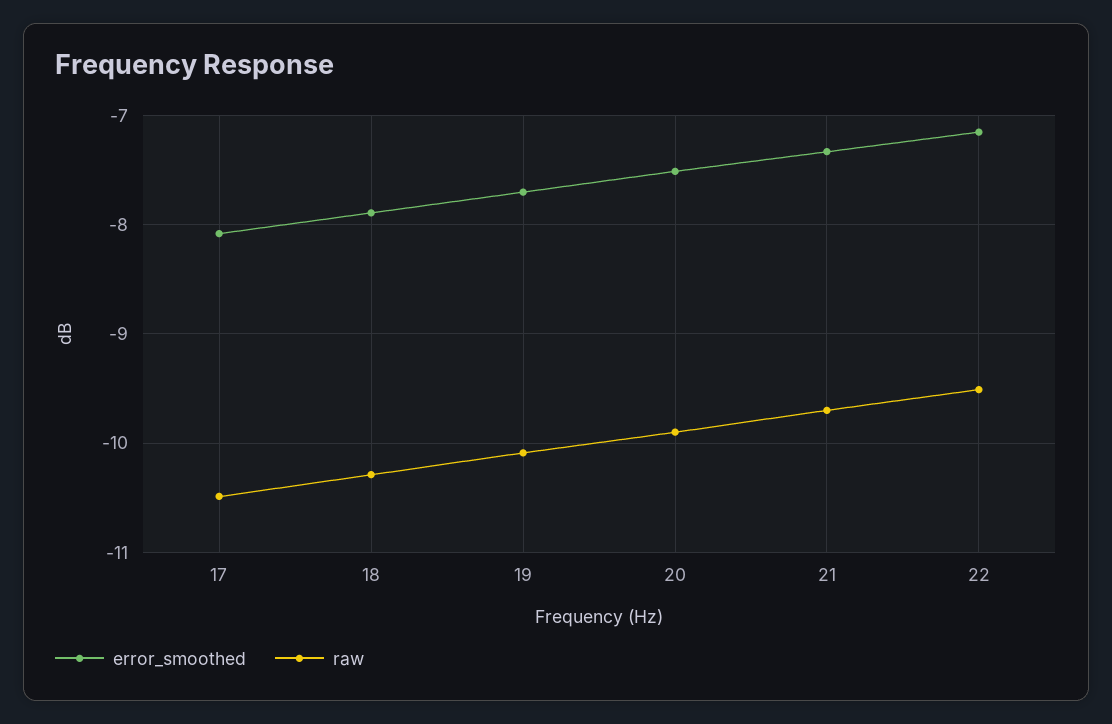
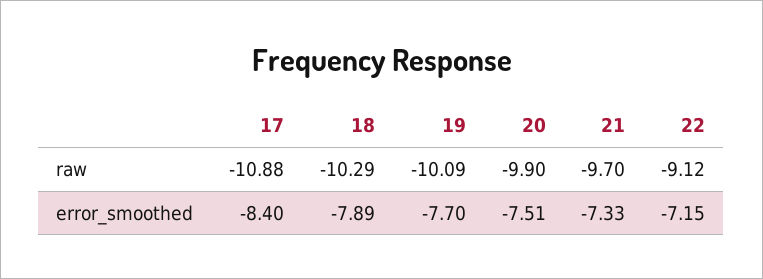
error_smoothed, 17: -8.1 -> -8.4
raw, 17: -10.5 -> -10.88
raw, 22: -9.5 -> -9.12

